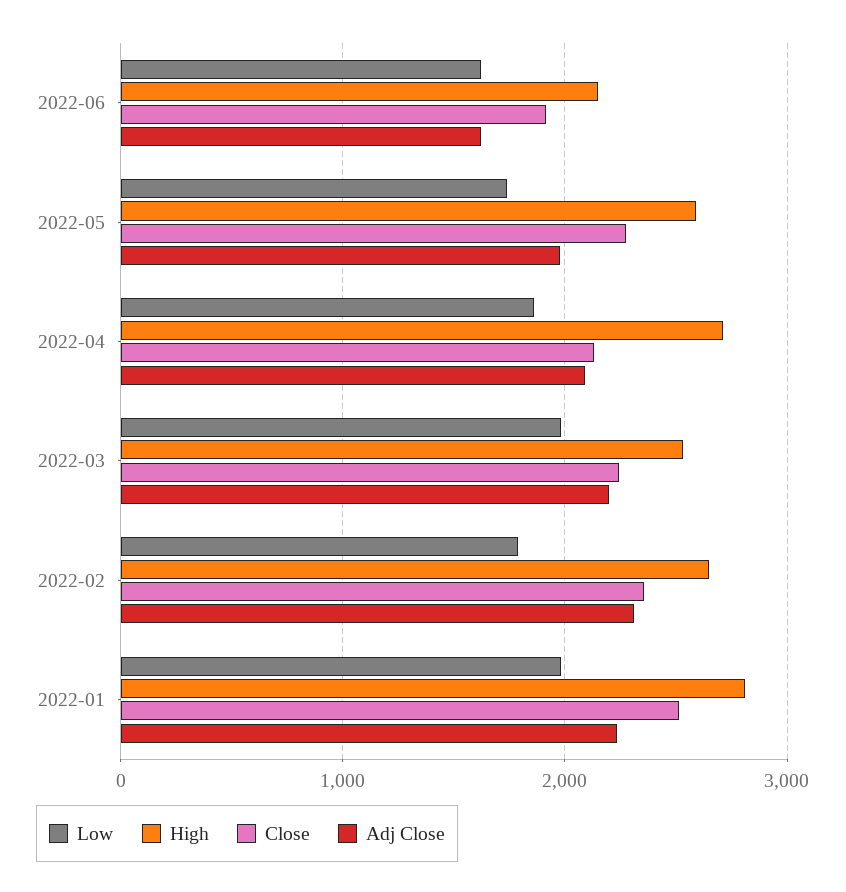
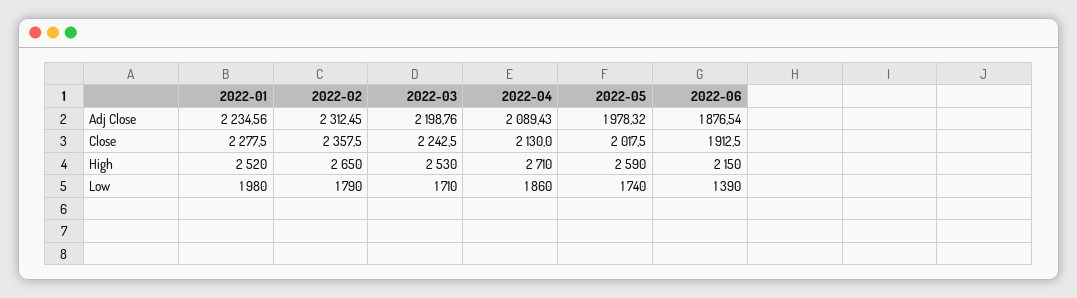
Low, 2022-06: 1600 -> 1390
Adj Close, 2022-06: 1600 -> 1876.54
Close, 2022-05: 2300 -> 2017.5
Low, 2022-03: 2000 -> 1710
High, 2022-01: 2800 -> 2520
Close, 2022-01: 2500 -> 2277.5

